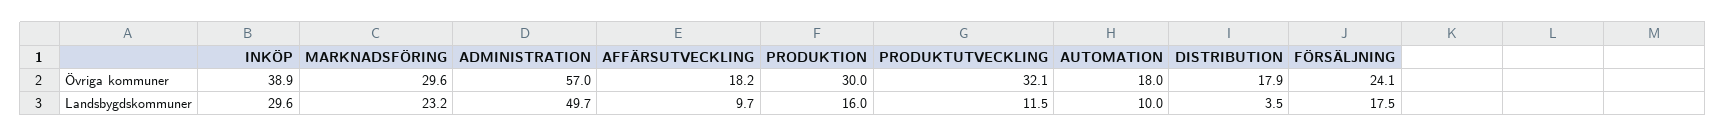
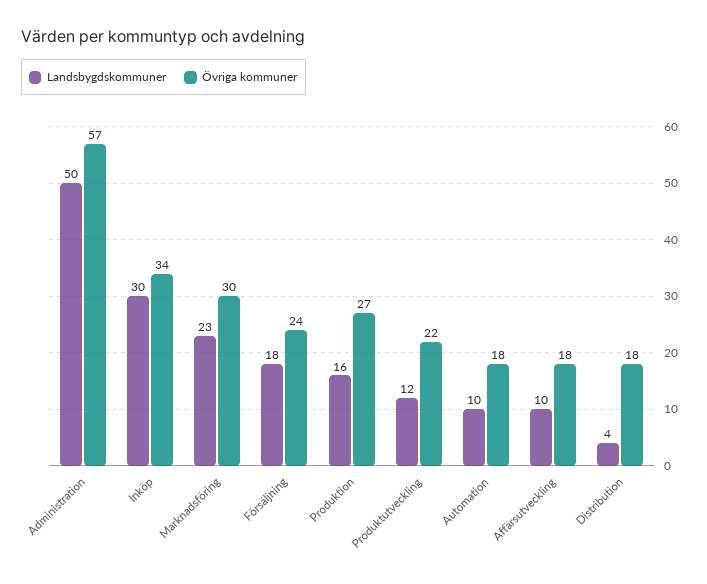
Övriga kommuner, INKÖP: 38.9 -> 34
Övriga kommuner, PRODUKTION: 30 -> 27
Övriga kommuner, PRODUKTUTVECKLING: 32.1 -> 22

